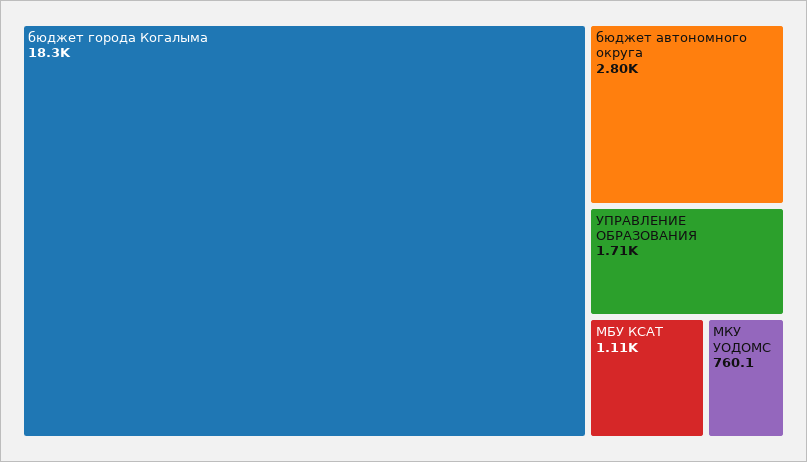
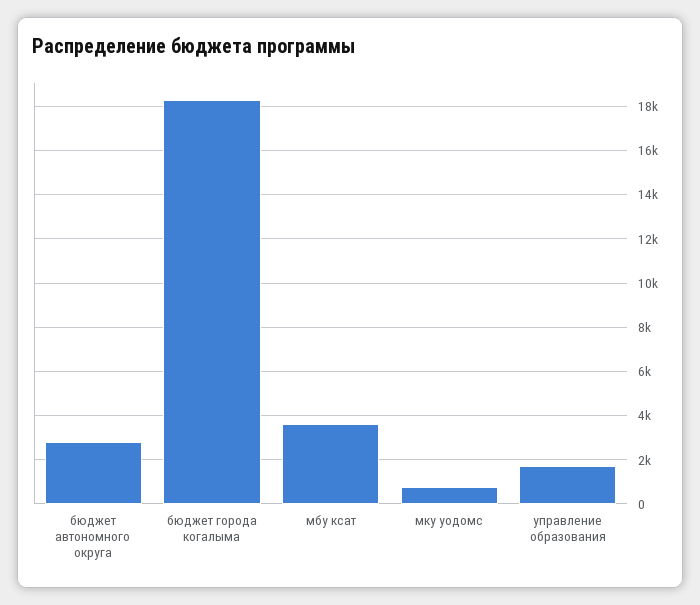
МБУ КСАТ: 1110 -> 3500

